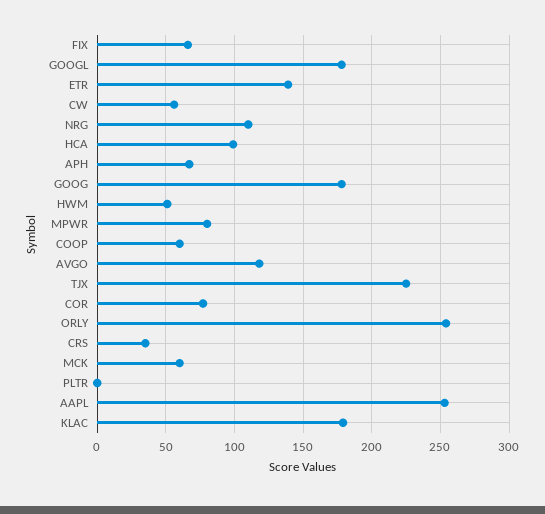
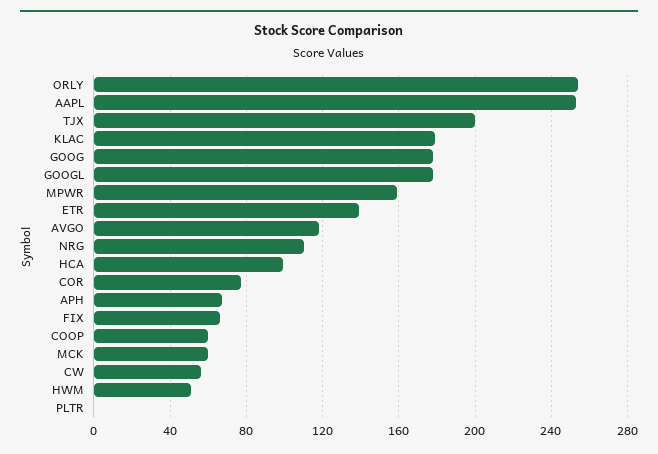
MPWR: 80 -> 160
TJX: 225 -> 200
CRS: 35 -> none

